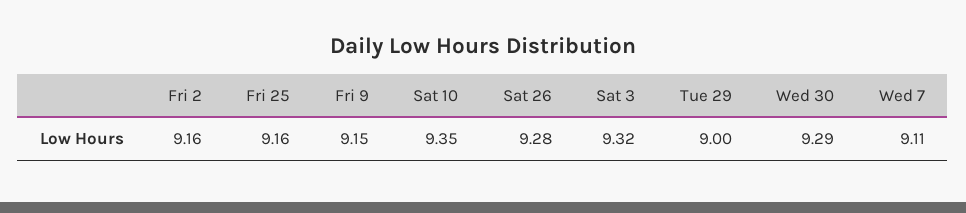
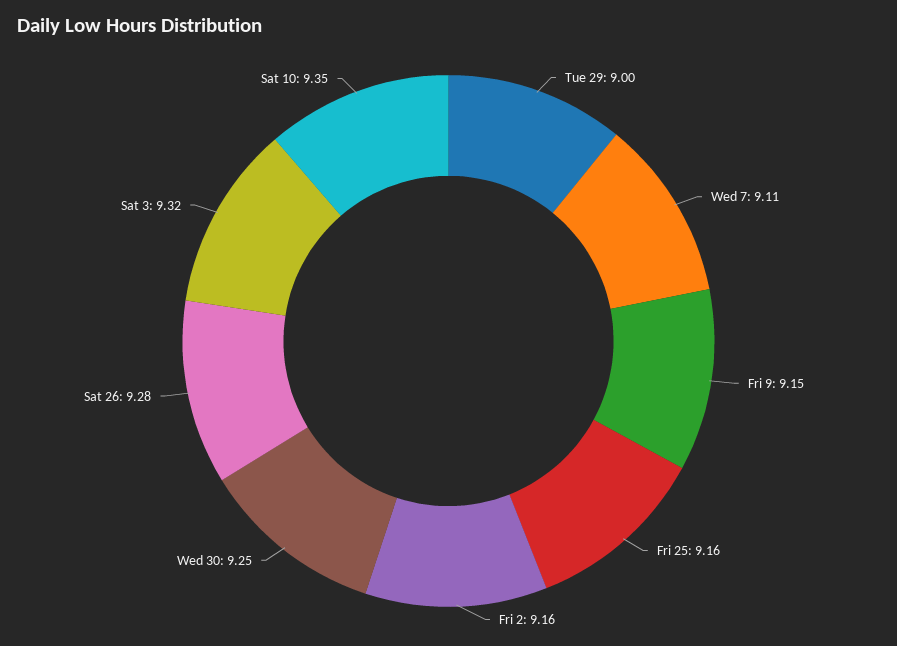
Wed 30: 9.29 -> 9.25

